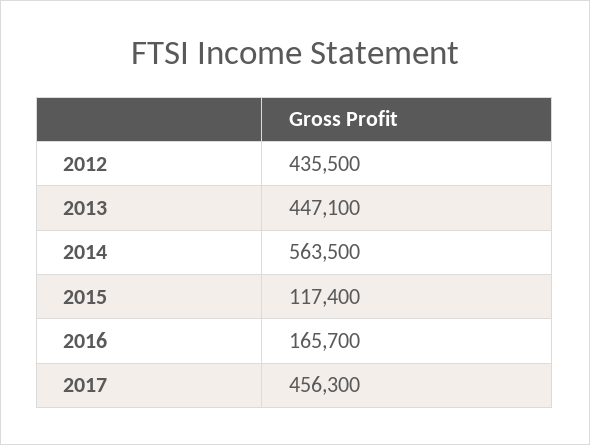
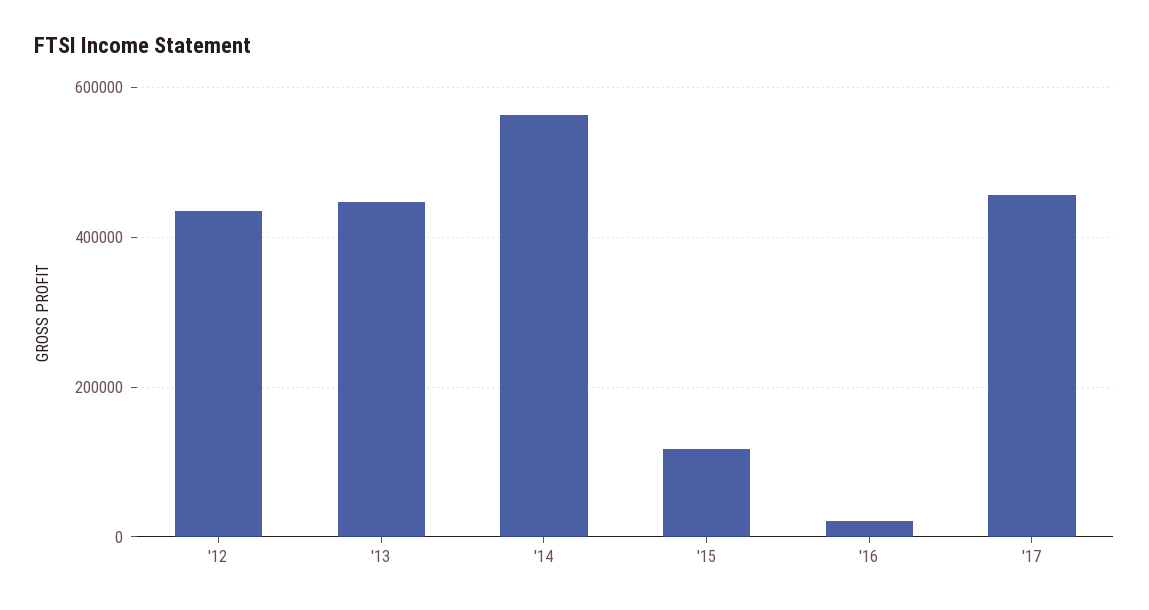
2016: 165700 -> 20000

